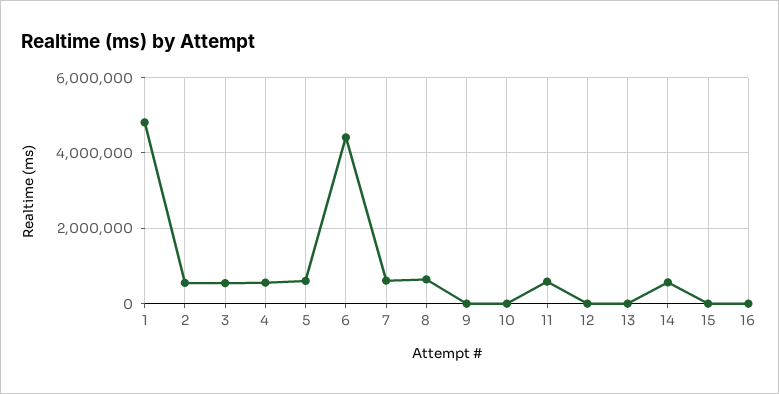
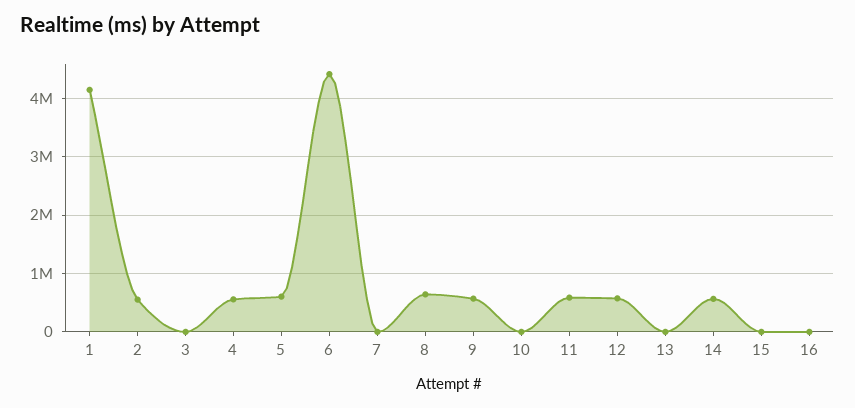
1: 4800000 -> 4200000
3: 600000 -> 0
7: 600000 -> 0
9: 0 -> 600000
12: 0 -> 600000

